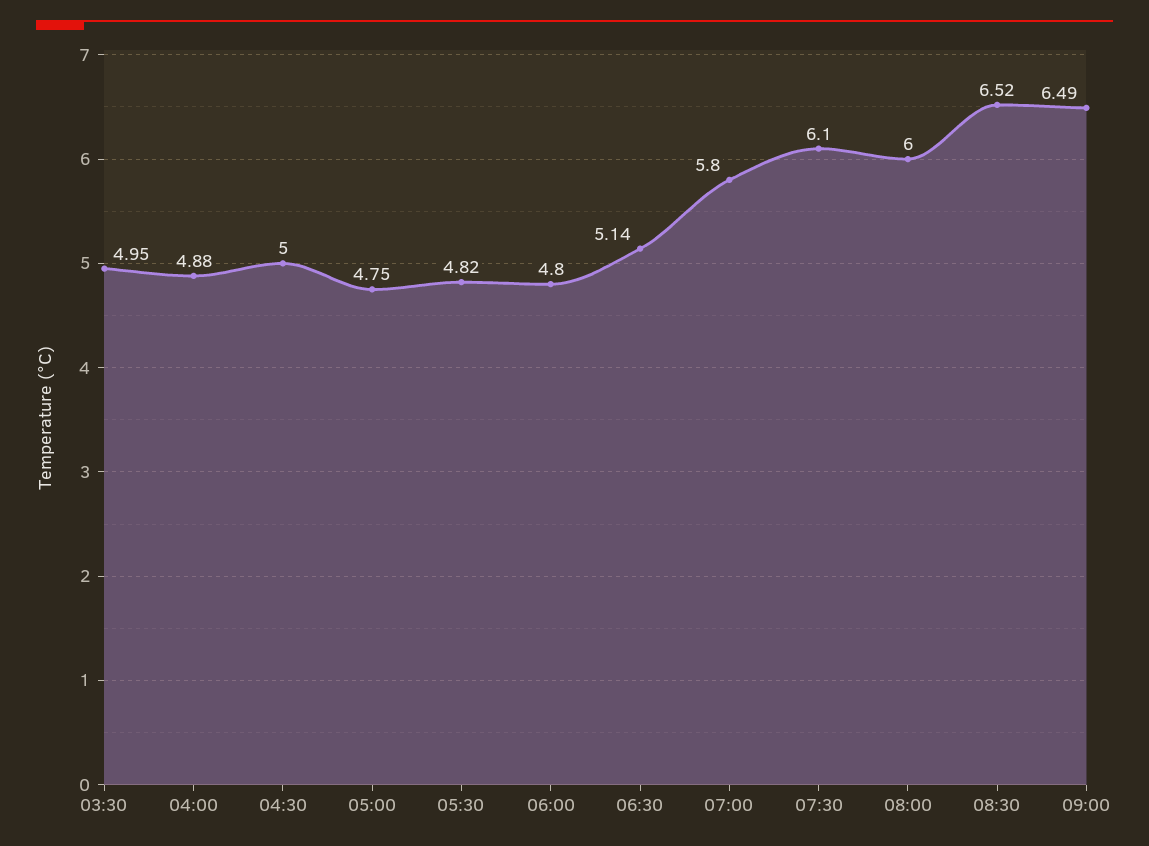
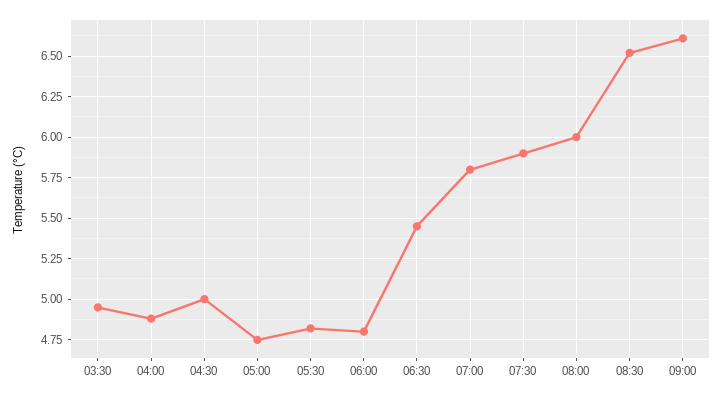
06:30: 5.14 -> 5.45
07:30: 6.1 -> 5.9
09:00: 6.49 -> 6.6

